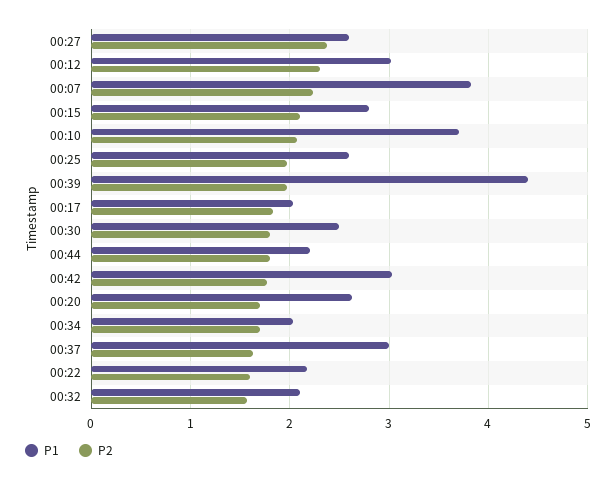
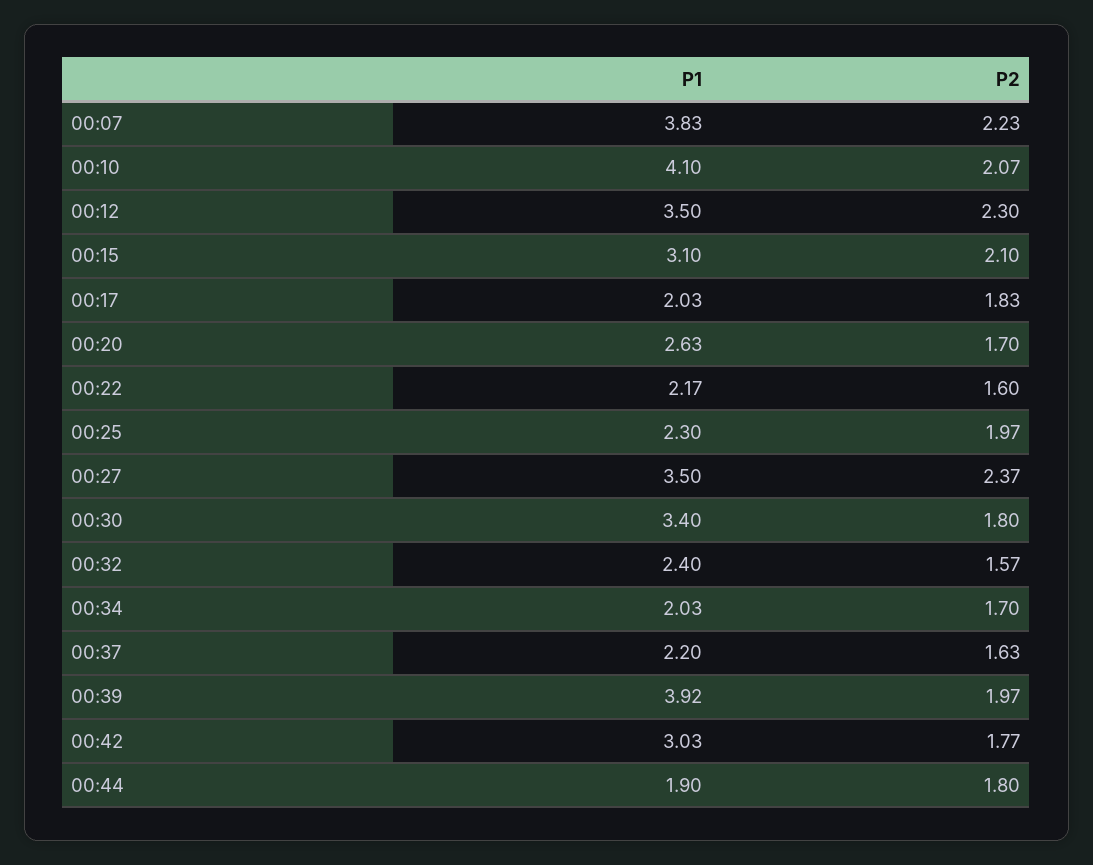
P1, 00:27: 2.6 -> 3.5
P1, 00:12: 3 -> 3.5
P1, 00:15: 2.8 -> 3.1
P1, 00:10: 3.7 -> 4.1
P1, 00:25: 2.6 -> 2.3
P1, 00:39: 4.4 -> 3.92
P1, 00:30: 2.5 -> 3.4
P1, 00:44: 2.2 -> 1.9
P1, 00:37: 3 -> 2.2
P1, 00:32: 2.1 -> 2.4

